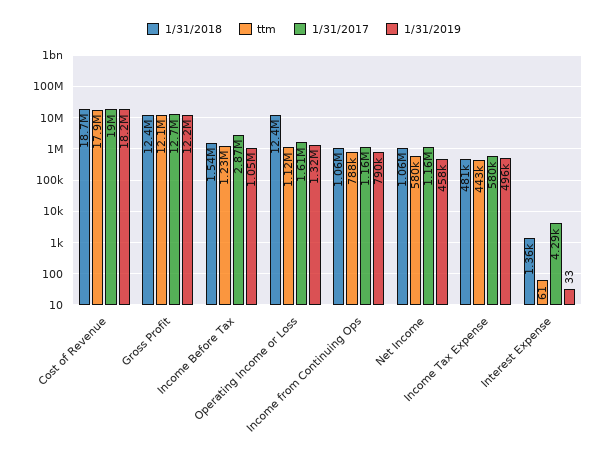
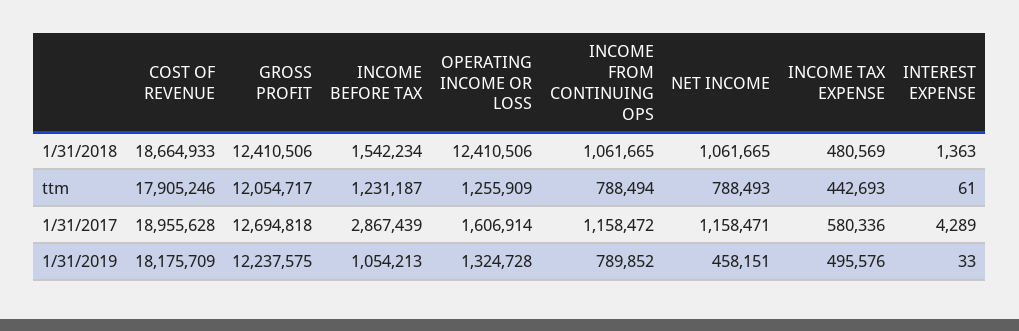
ttm, Operating Income or Loss: 1120000 -> 1255909
ttm, Net Income: 580000 -> 788493

